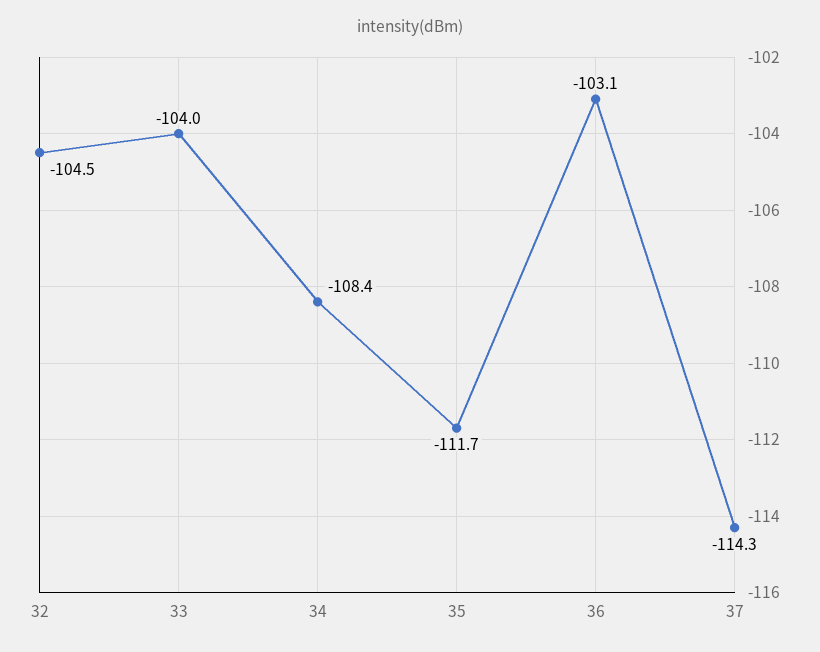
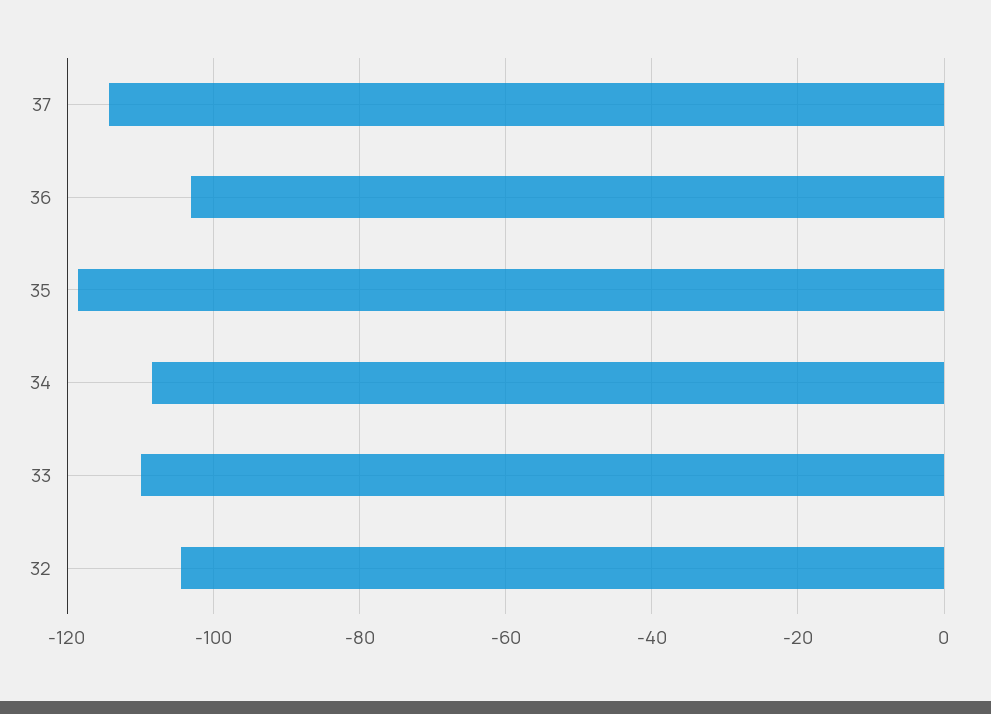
33: -104 -> -110
35: -111.7 -> -118

